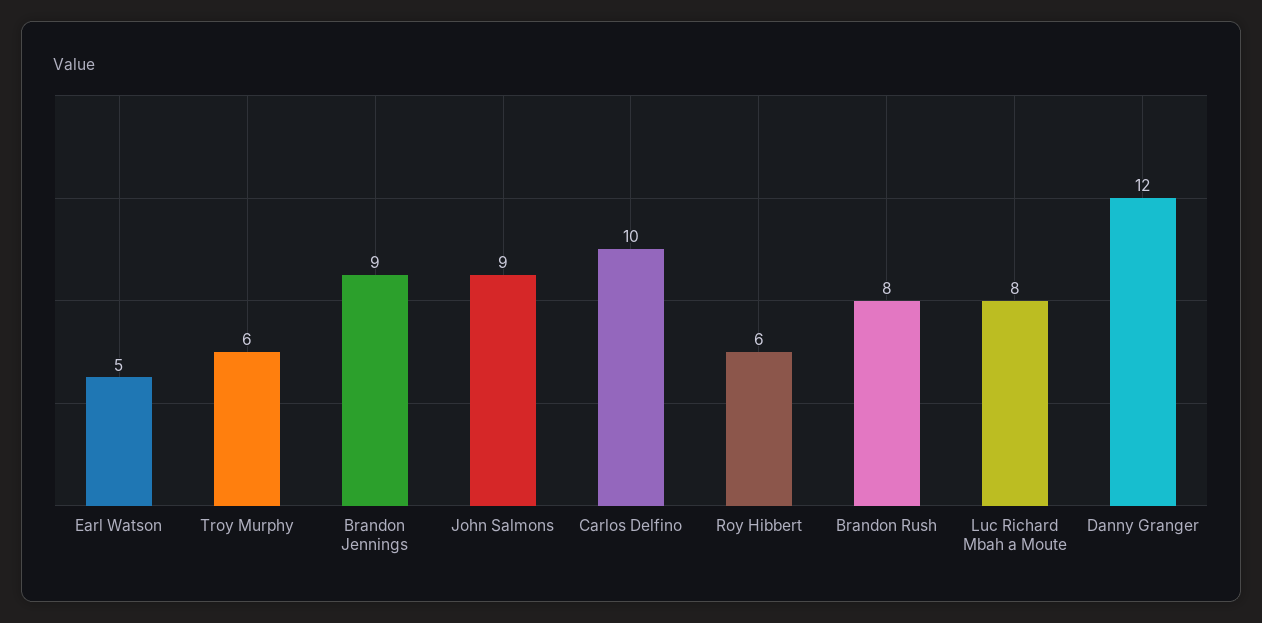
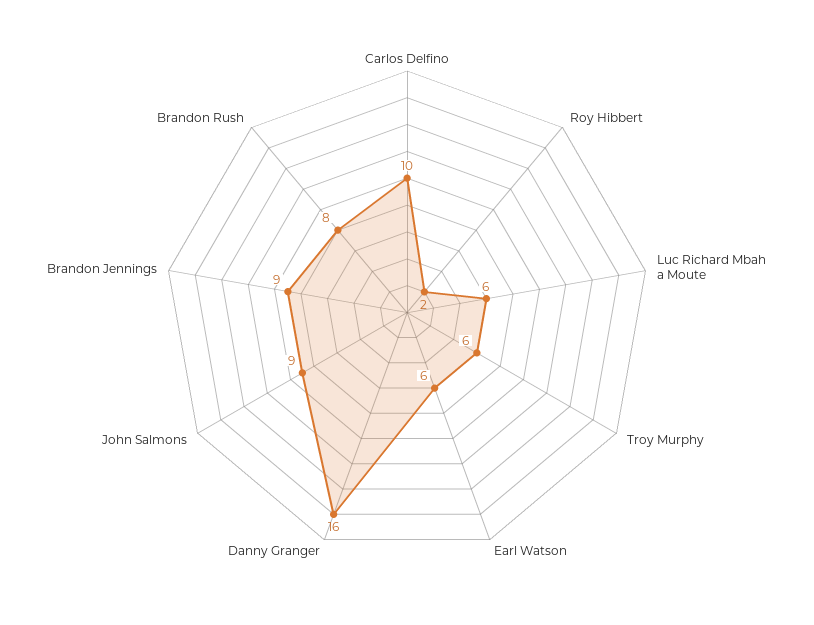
Earl Watson: 5 -> 6
Roy Hibbert: 6 -> 2
Luc Richard Mbah a Moute: 8 -> 6
Danny Granger: 12 -> 16

